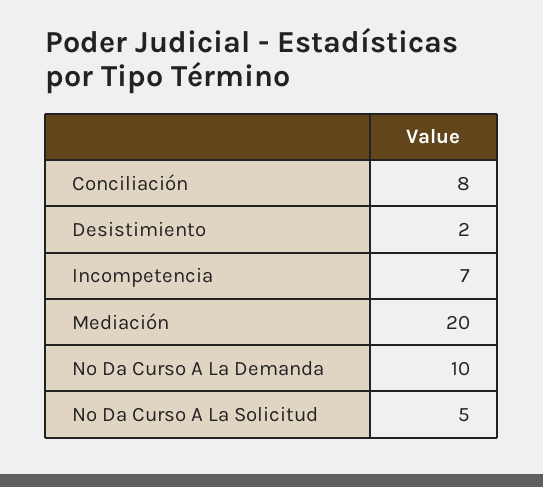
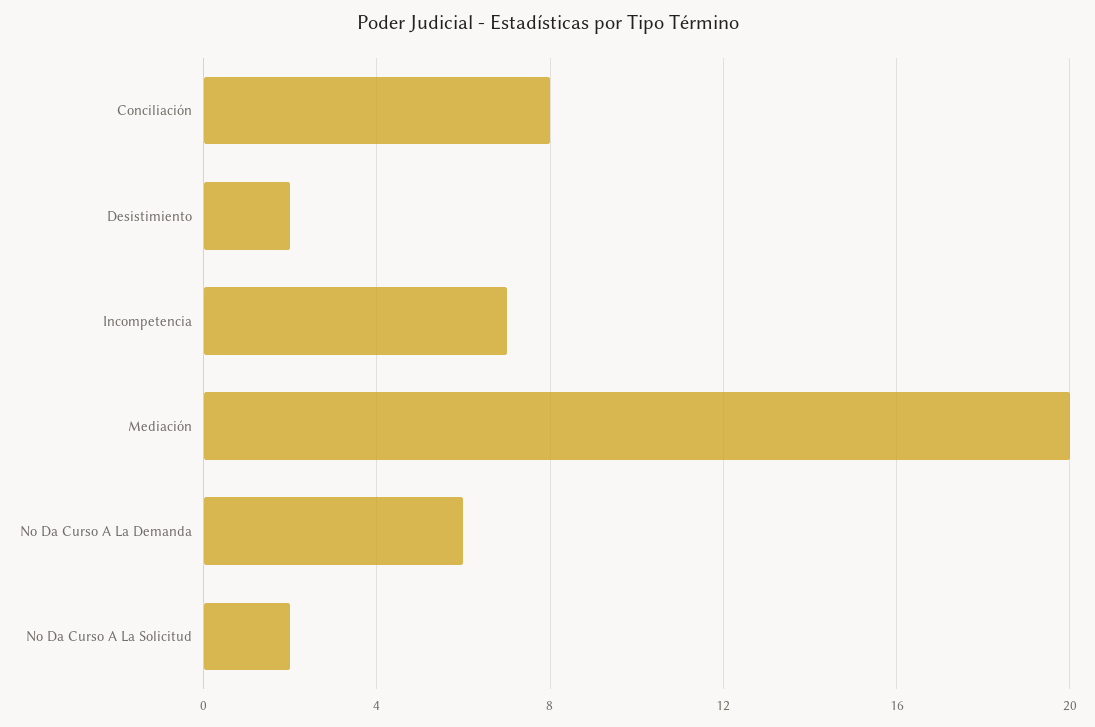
No Da Curso A La Demanda: 10 -> 6
No Da Curso A La Solicitud: 5 -> 2

